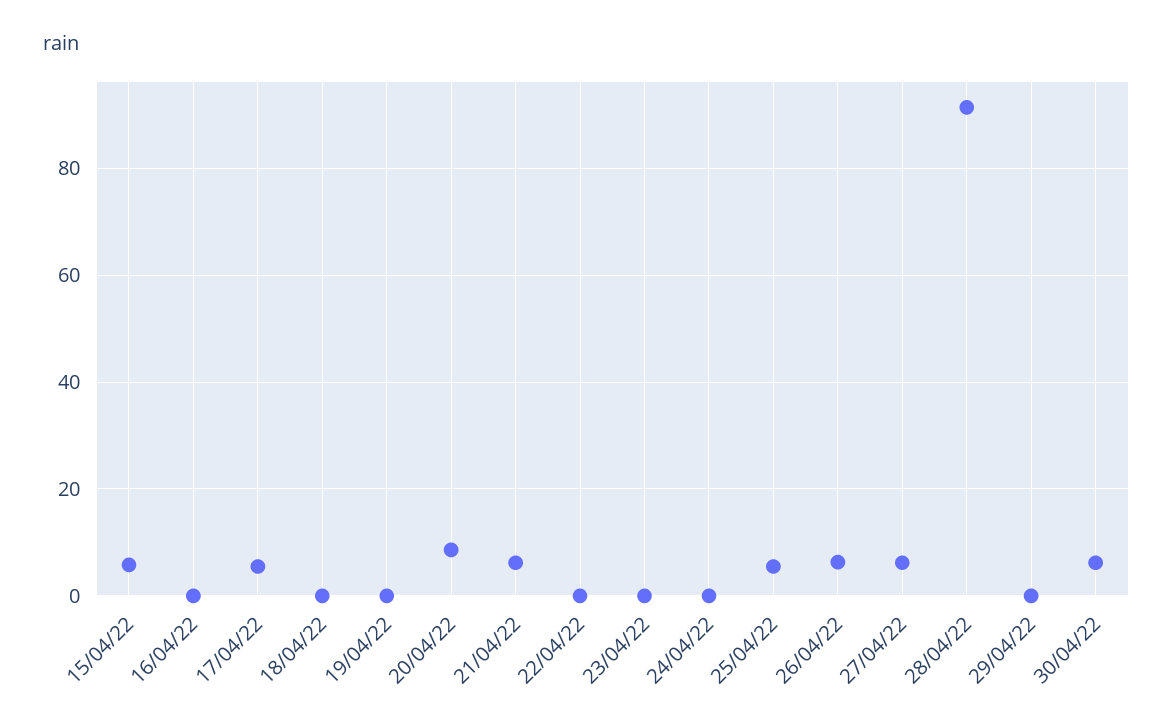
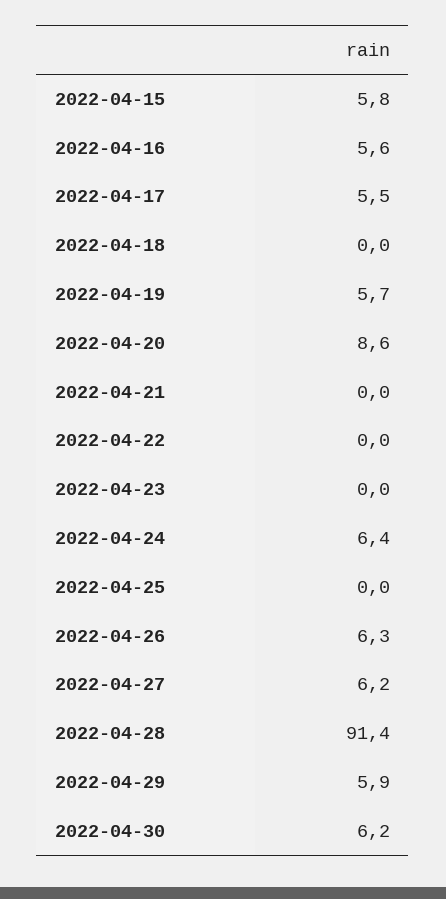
16/04/22: 0 -> 5.6
19/04/22: 0 -> 5.7
21/04/22: 6 -> 0
24/04/22: 0 -> 6.4
25/04/22: 6 -> 0
29/04/22: 0 -> 5.9

